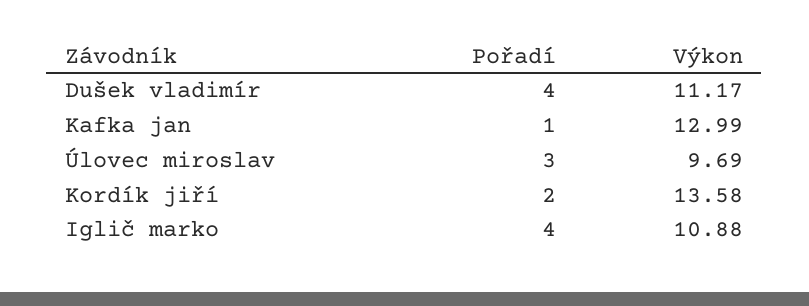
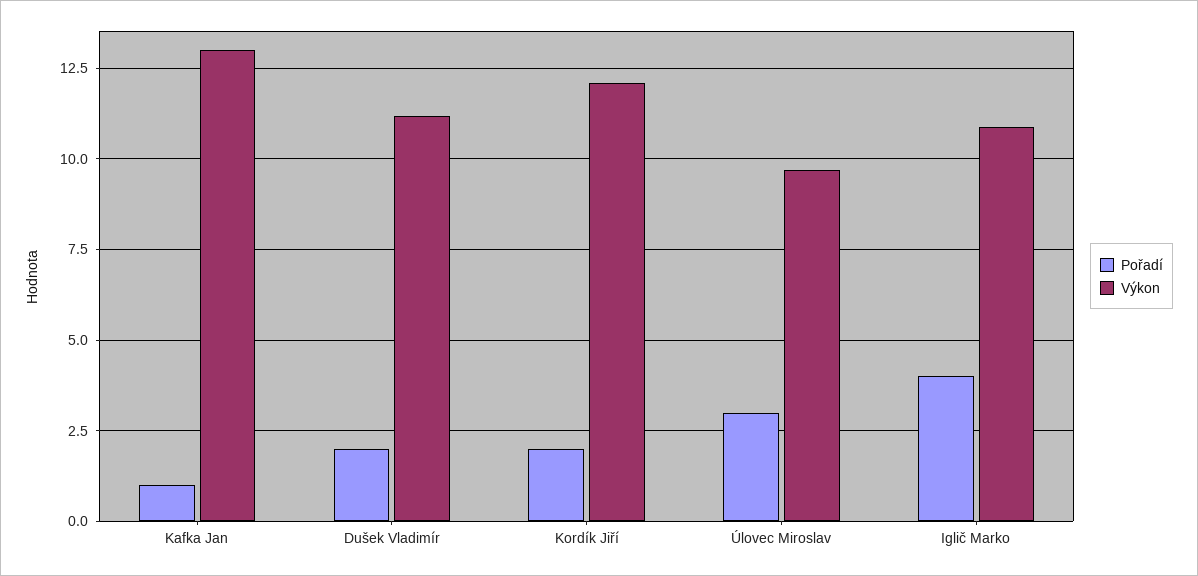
Pořadí, Dušek vladimír: 4 -> 2
Výkon, Kordík jiří: 13.58 -> 12

